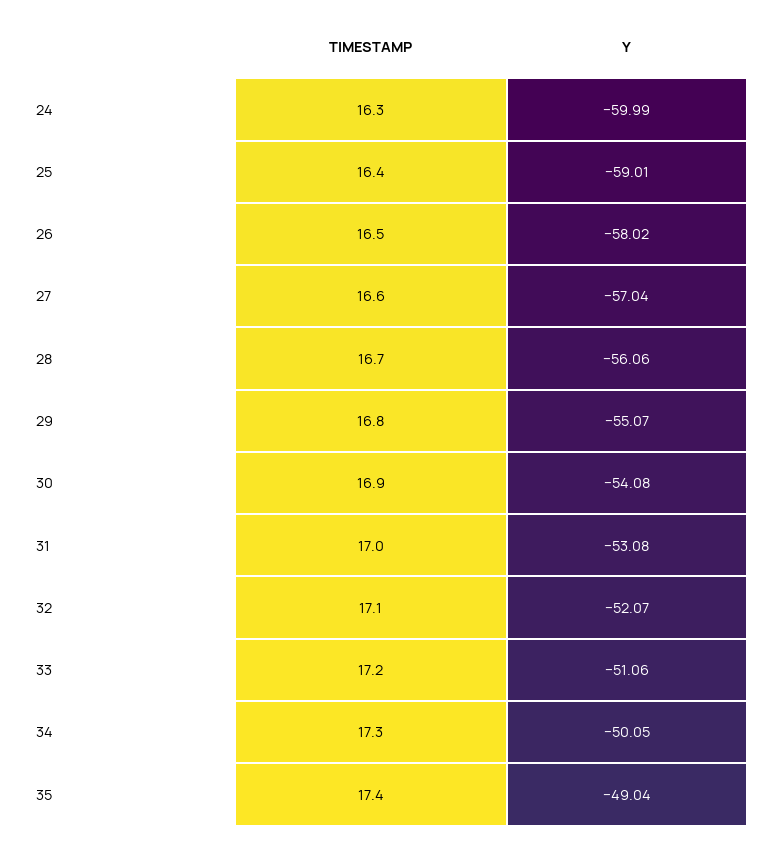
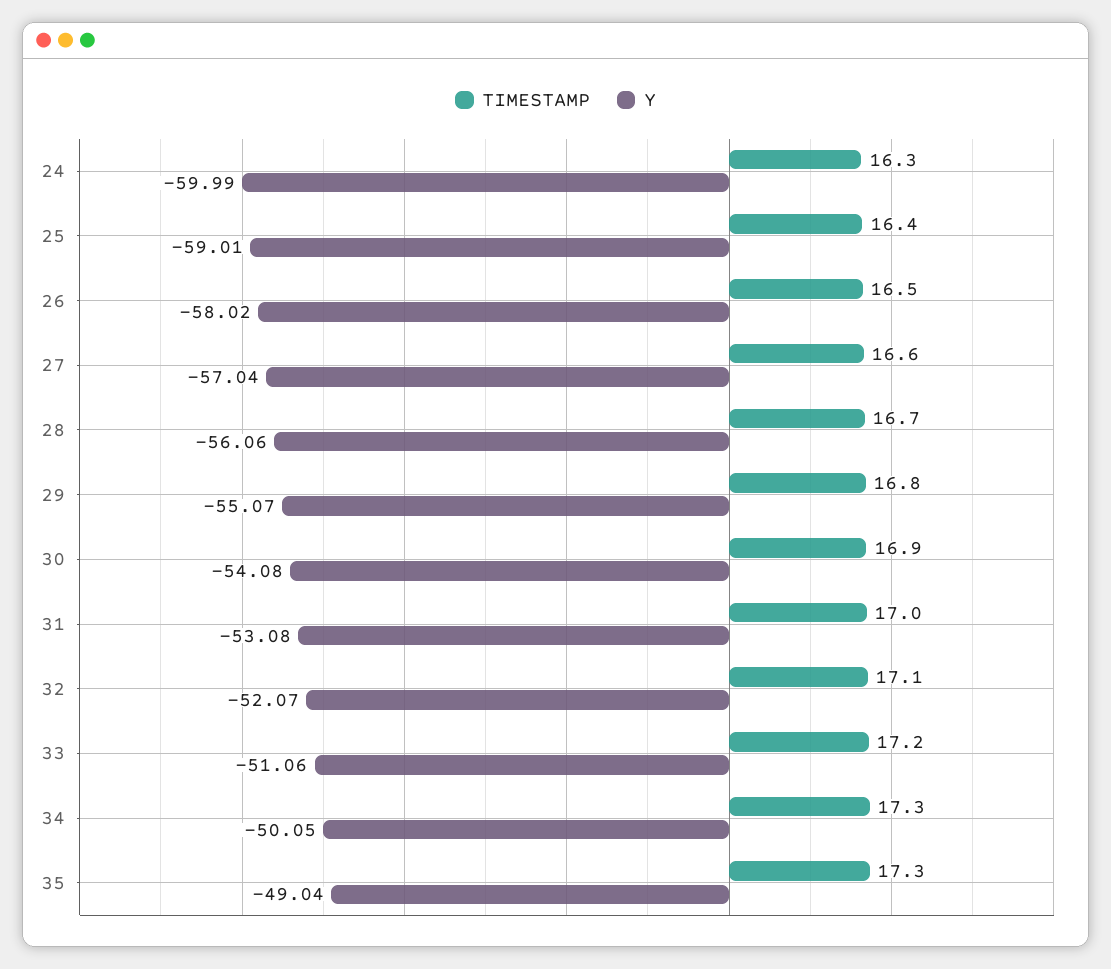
TIMESTAMP, 35: 17.4 -> 17.3

